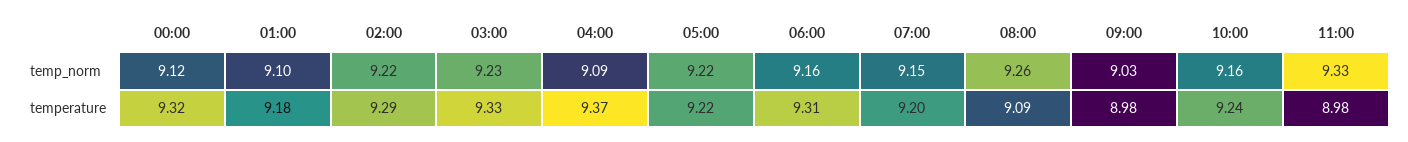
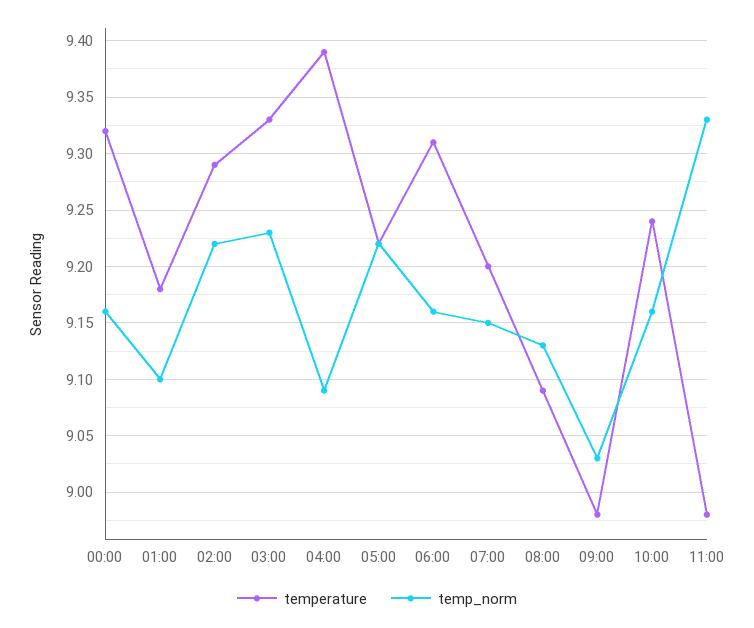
temp_norm, 00:00: 9.12 -> 9.16
temp_norm, 08:00: 9.26 -> 9.13
temperature, 04:00: 9.37 -> 9.39

